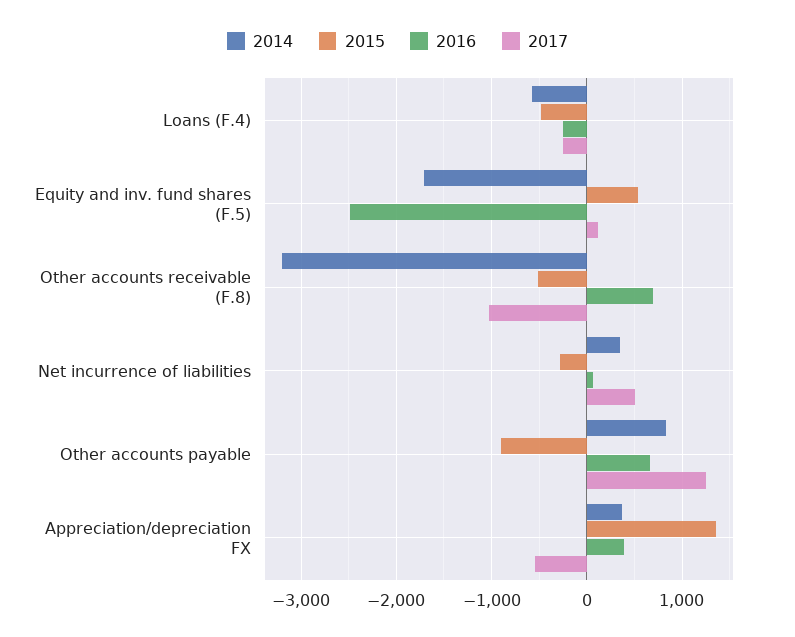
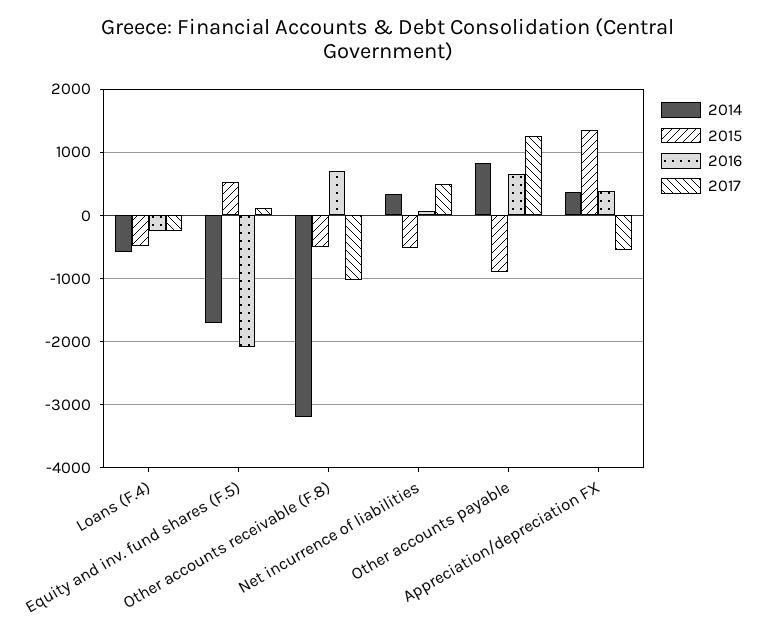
2016, Equity and inv. fund shares (F.5): -2500 -> -2100
2015, Net incurrence of liabilities: -300 -> -500

